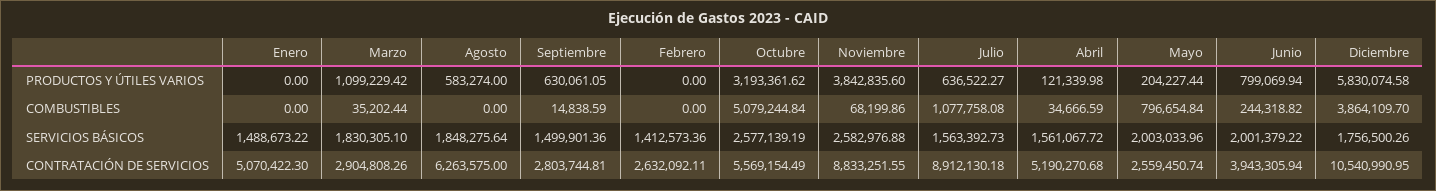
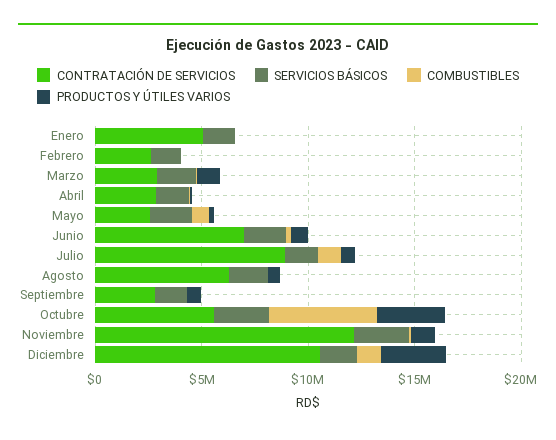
PRODUCTOS Y ÚTILES VARIOS, Noviembre: 3842835.6 -> 1000000
PRODUCTOS Y ÚTILES VARIOS, Diciembre: 5830074.58 -> 3000000
COMBUSTIBLES, Diciembre: 3864109.7 -> 1000000
CONTRATACIÓN DE SERVICIOS, Noviembre: 8833251.55 -> 12000000
CONTRATACIÓN DE SERVICIOS, Abril: 5190270.68 -> 3000000
CONTRATACIÓN DE SERVICIOS, Junio: 3943305.94 -> 7000000

